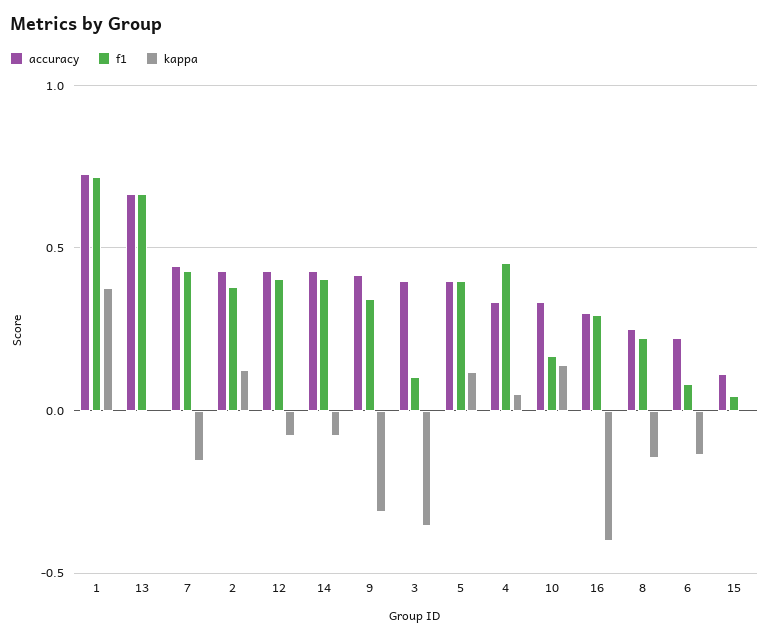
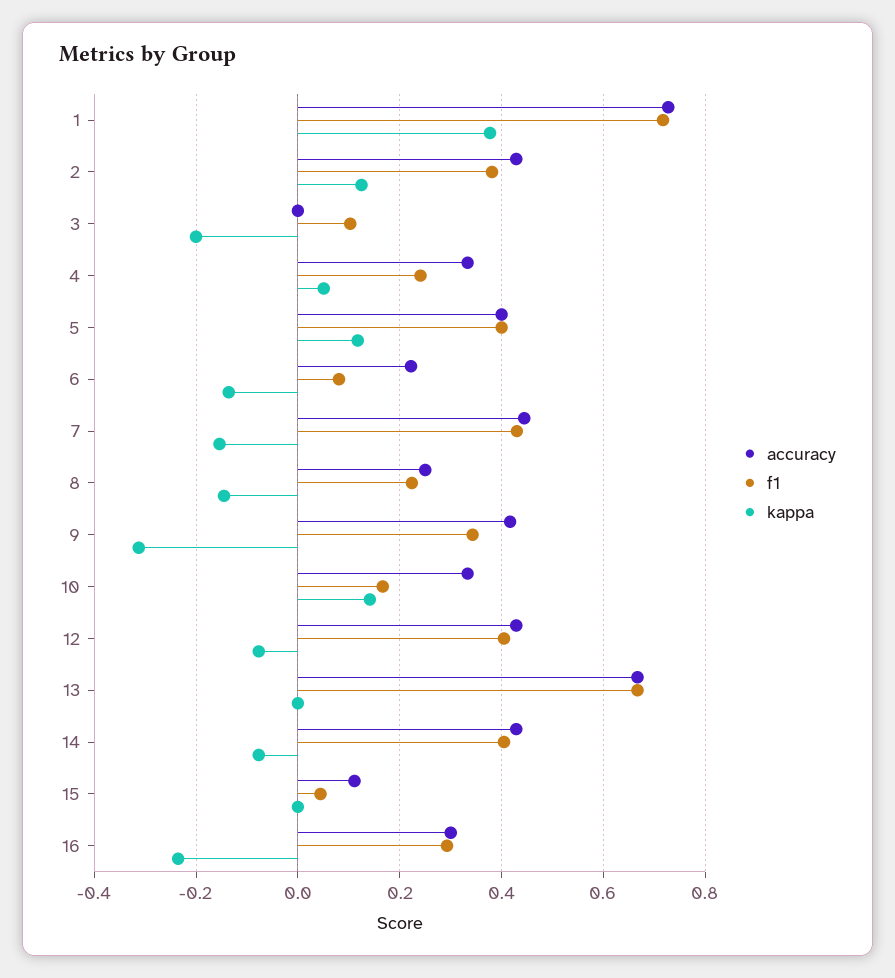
accuracy, 3: 0.4 -> 0
kappa, 3: -0.35 -> -0.2
f1, 4: 0.45 -> 0.24
kappa, 16: -0.4 -> -0.24

